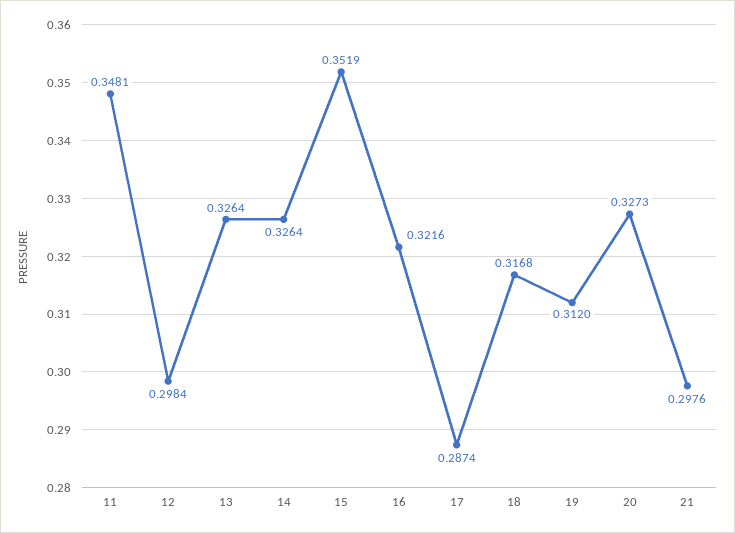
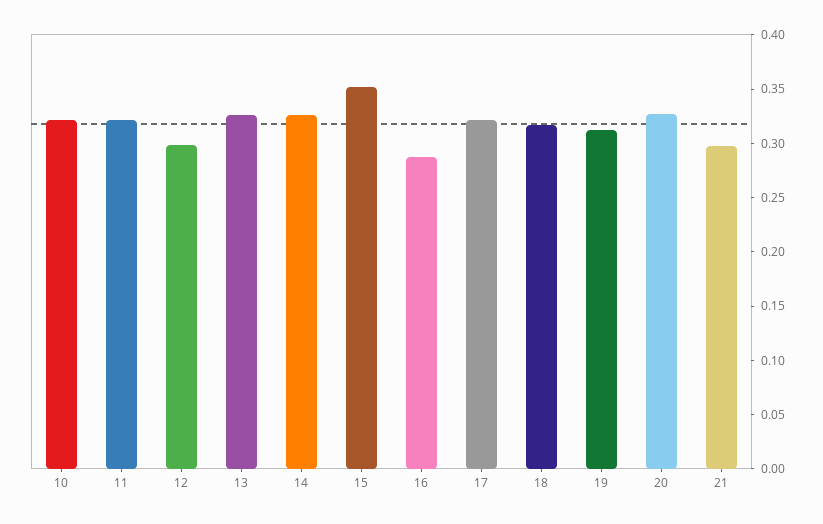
11: 0.3481 -> 0.32
16: 0.3216 -> 0.29
17: 0.2874 -> 0.32
10: none -> 0.32

